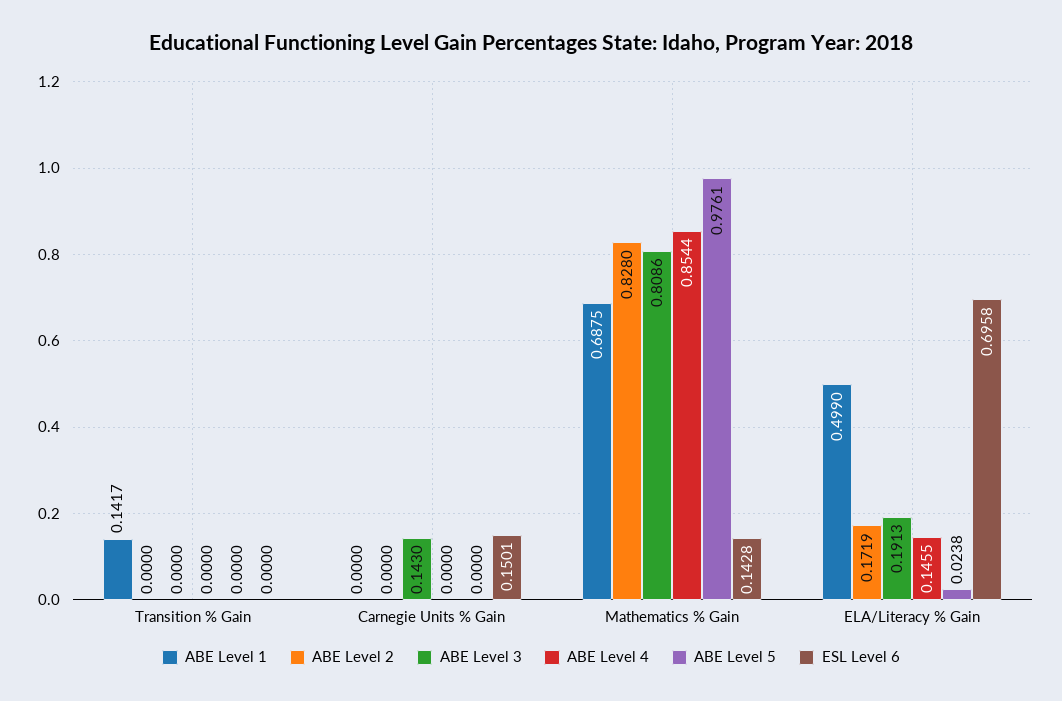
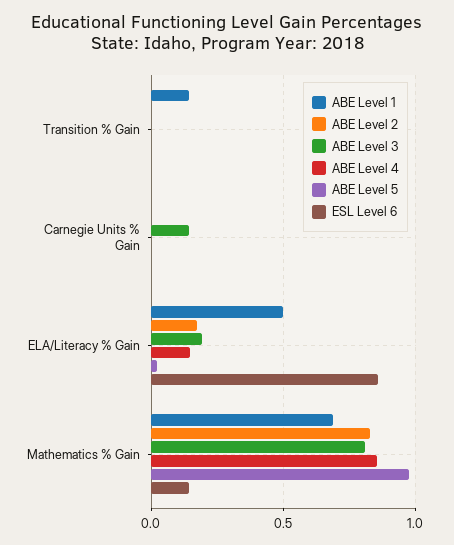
ESL Level 6, Carnegie Units % Gain: 0.1501 -> 0
ESL Level 6, ELA/Literacy % Gain: 0.6958 -> 0.85

